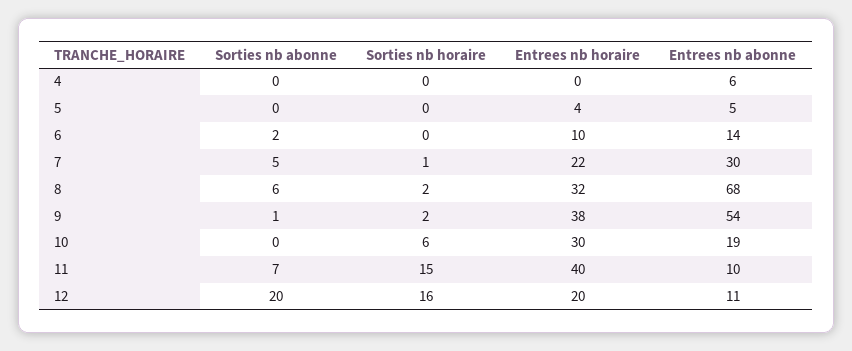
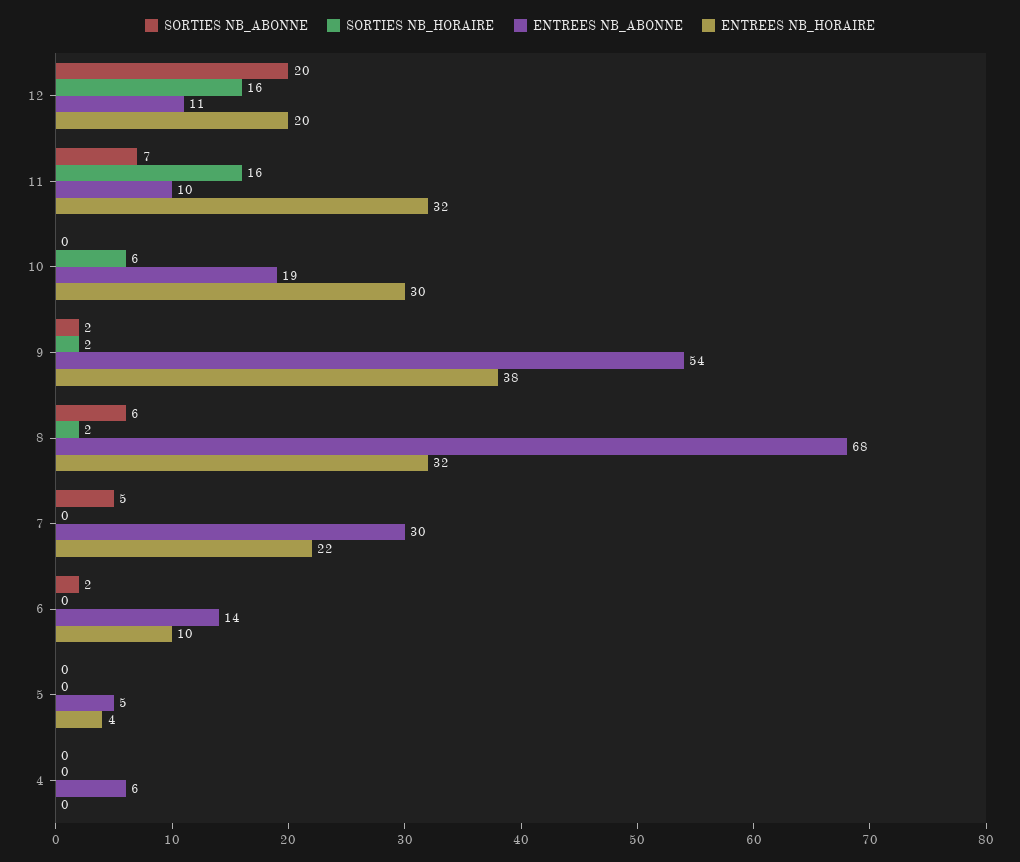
Sorties nb horaire, 7: 1 -> 0
Sorties nb abonne, 9: 1 -> 2
Sorties nb horaire, 11: 15 -> 16
Entrees nb horaire, 11: 40 -> 32

